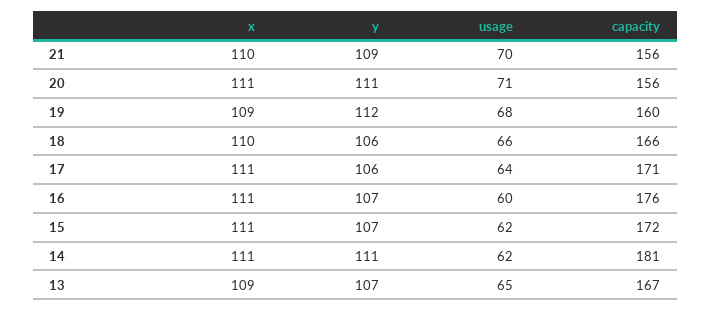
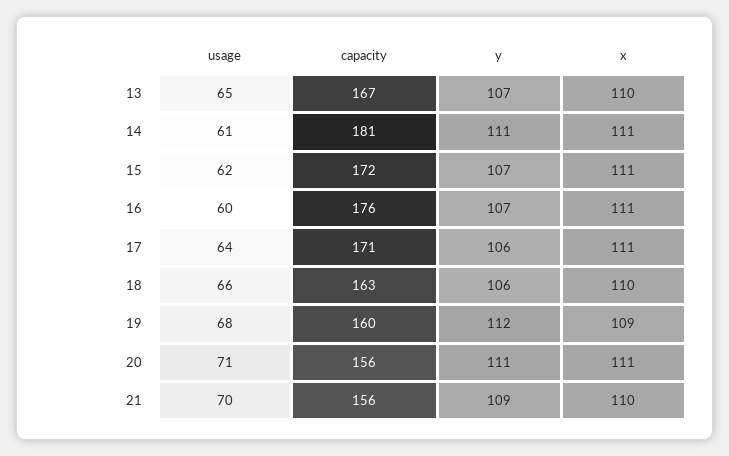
capacity, 18: 166 -> 163
usage, 14: 62 -> 61
x, 13: 109 -> 110

